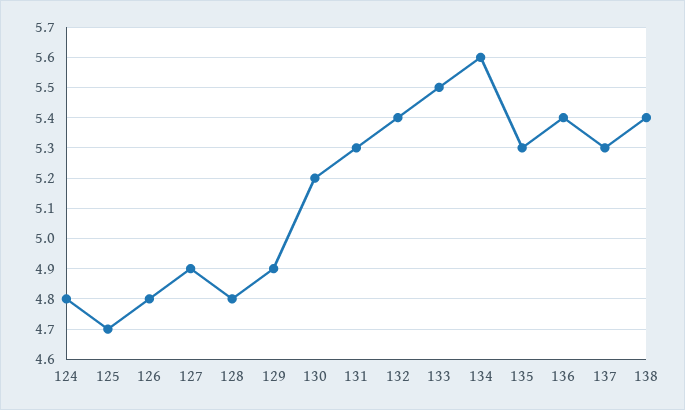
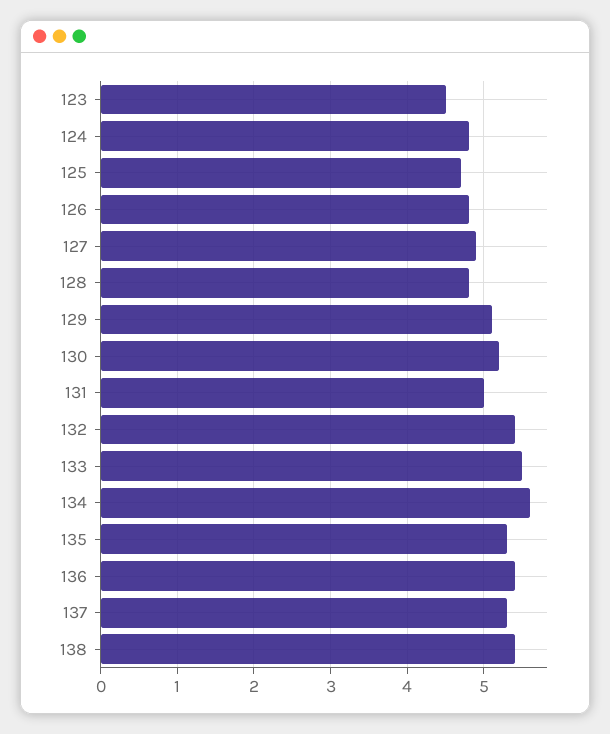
129: 4.9 -> 5.1
131: 5.3 -> 5
123: none -> 4.5

